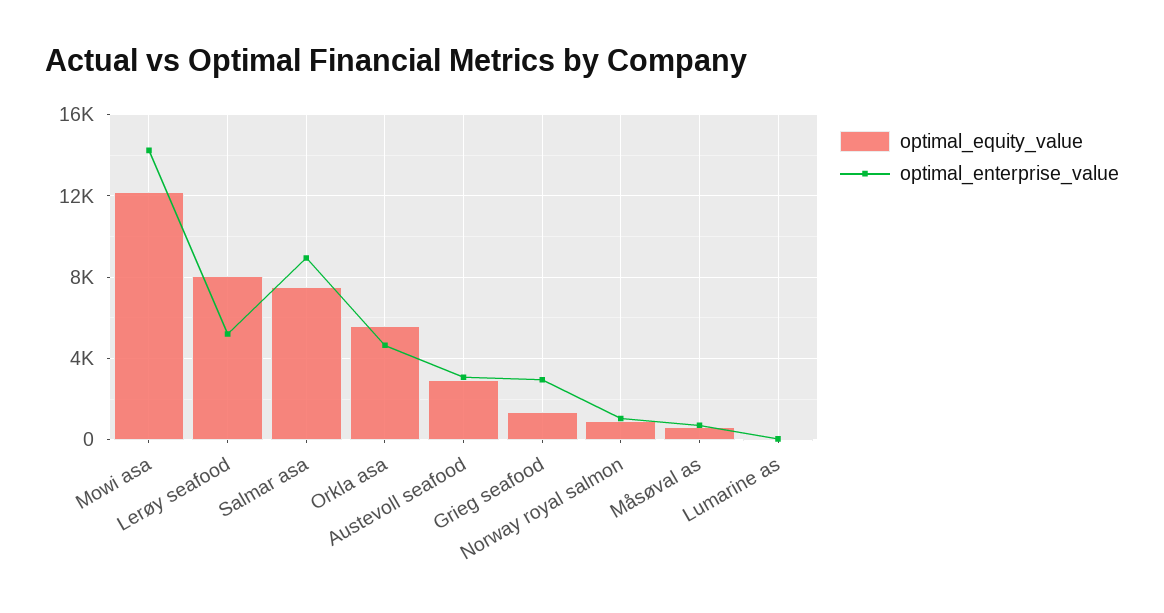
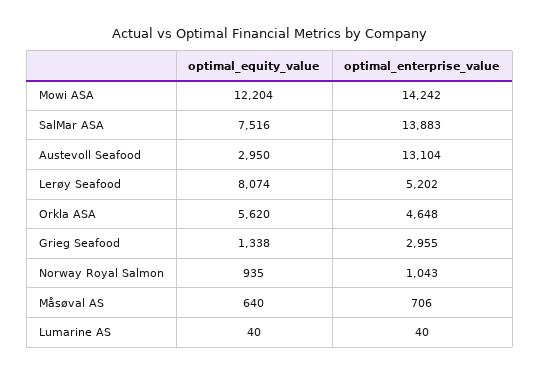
optimal_enterprise_value, Salmar asa: 9000 -> 13883
optimal_enterprise_value, Austevoll seafood: 3000 -> 13104

